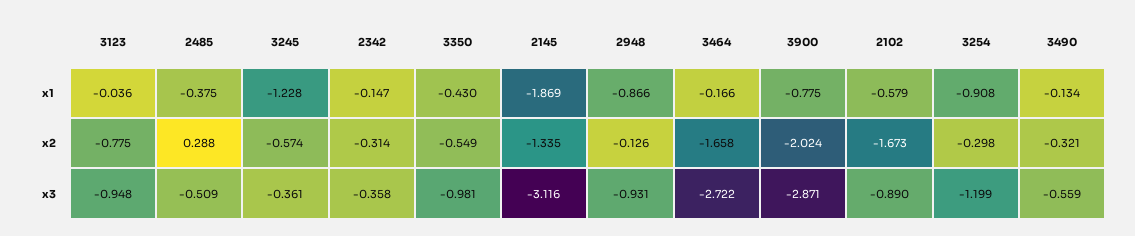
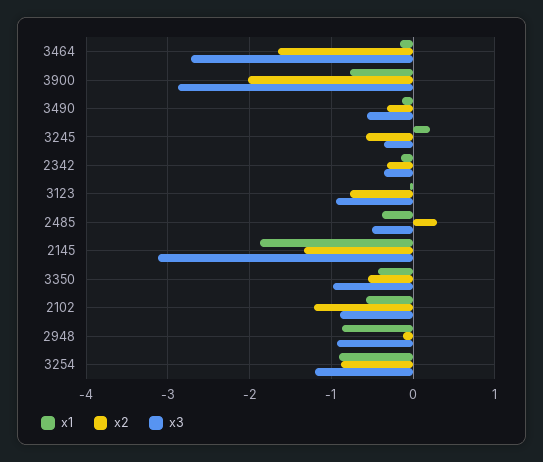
x1, 3245: -1.228 -> 0.2
x2, 2102: -1.673 -> -1.2
x2, 3254: -0.298 -> -0.9

